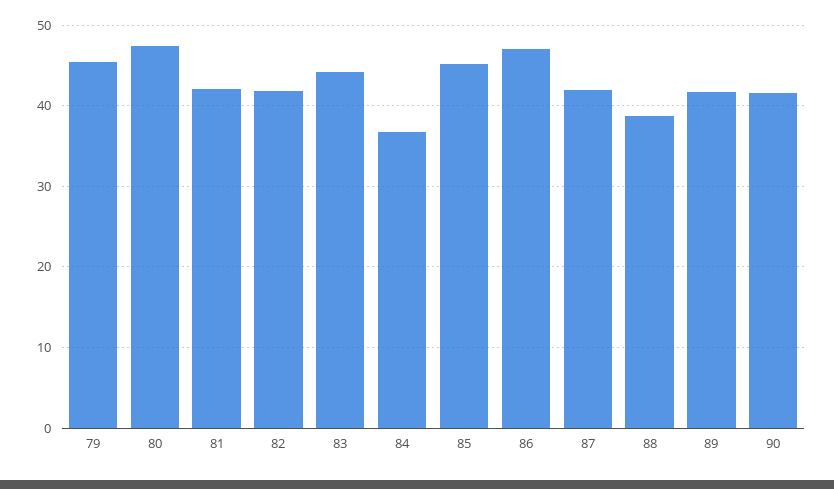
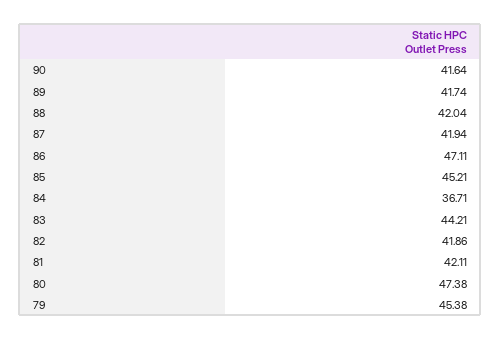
88: 39 -> 42.04

